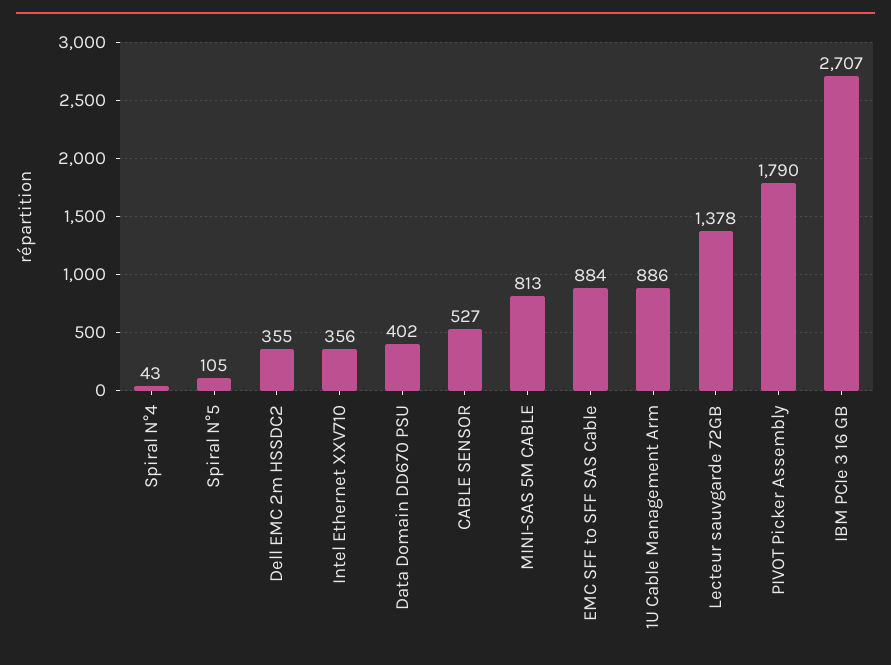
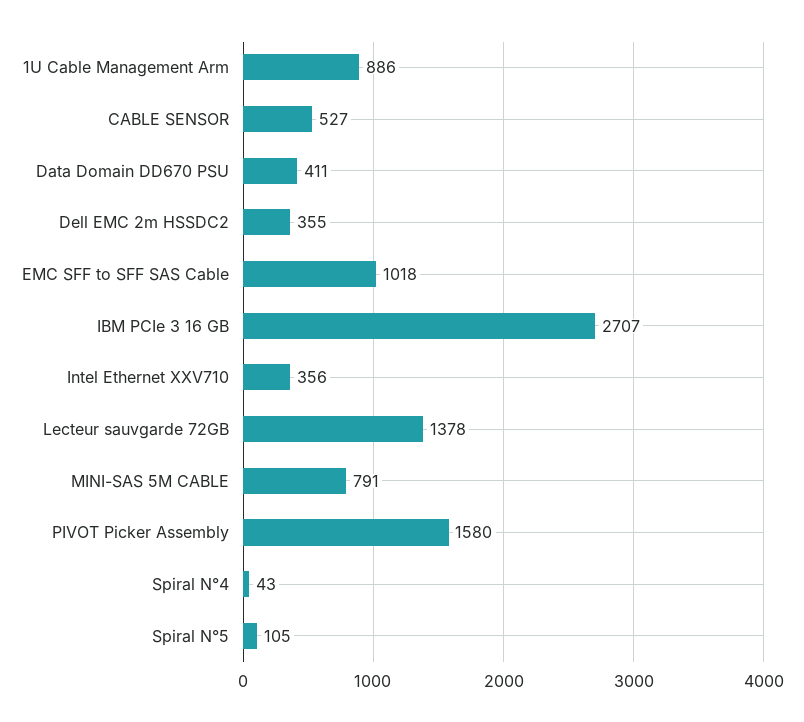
Data Domain DD670 PSU: 402 -> 411
MINI-SAS 5M CABLE: 813 -> 791
EMC SFF to SFF SAS Cable: 884 -> 1018
PIVOT Picker Assembly: 1790 -> 1580

